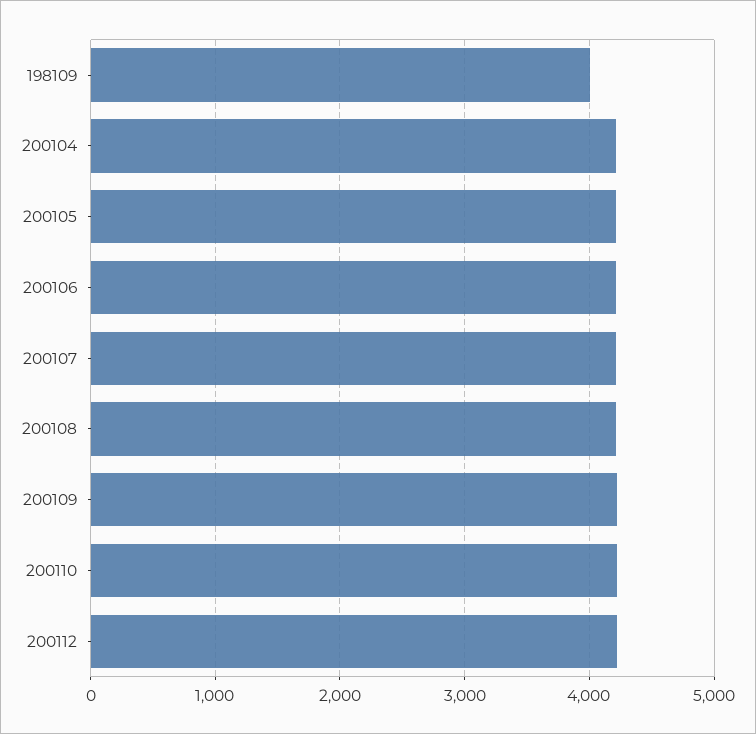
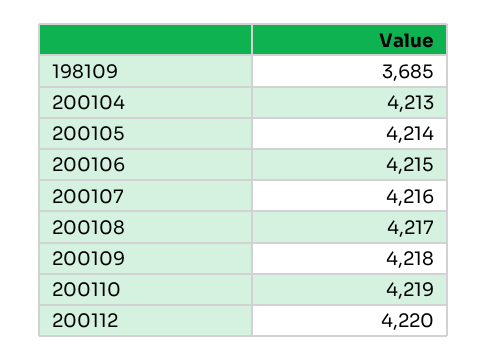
198109: 4000 -> 3685

